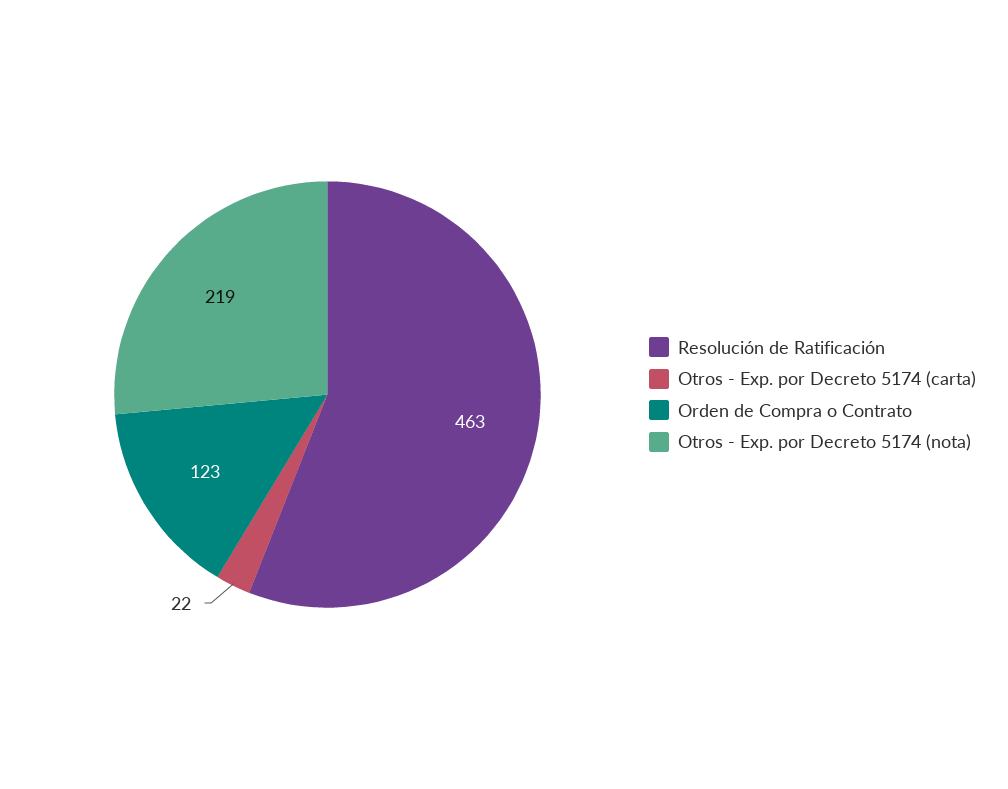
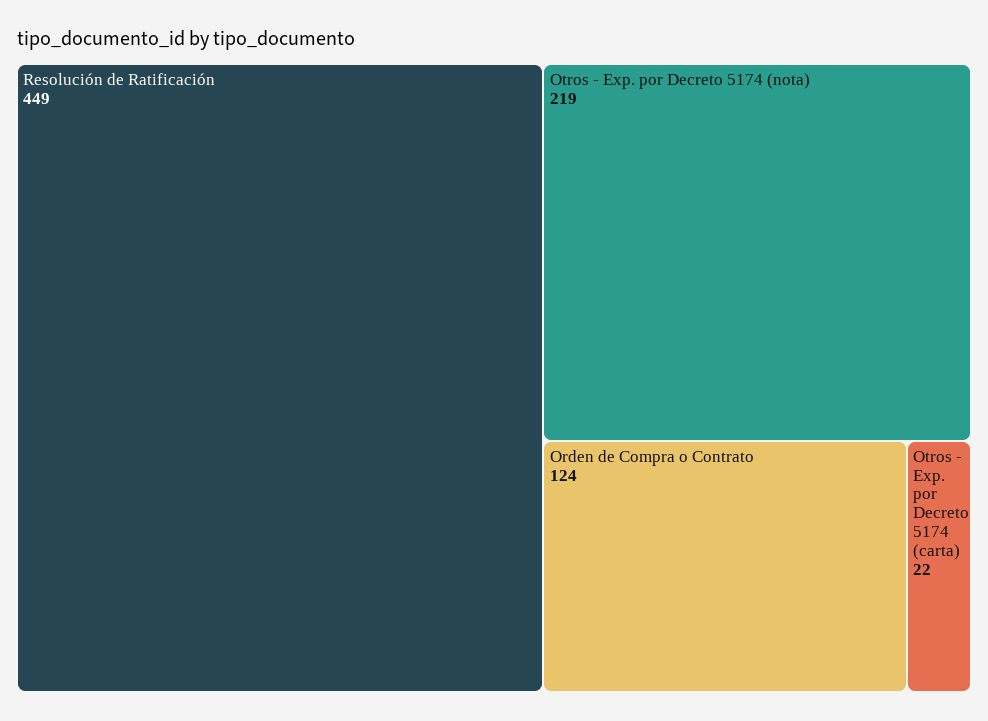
Resolución de Ratificación: 463 -> 449
Orden de Compra o Contrato: 123 -> 124

